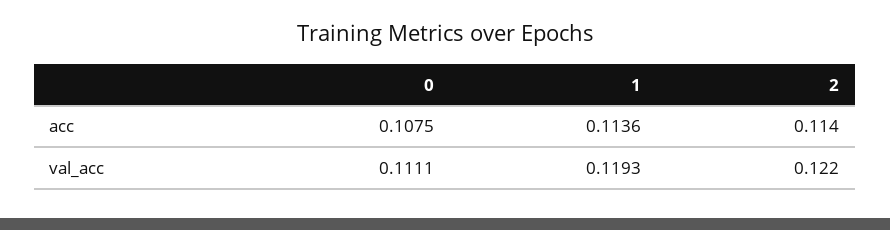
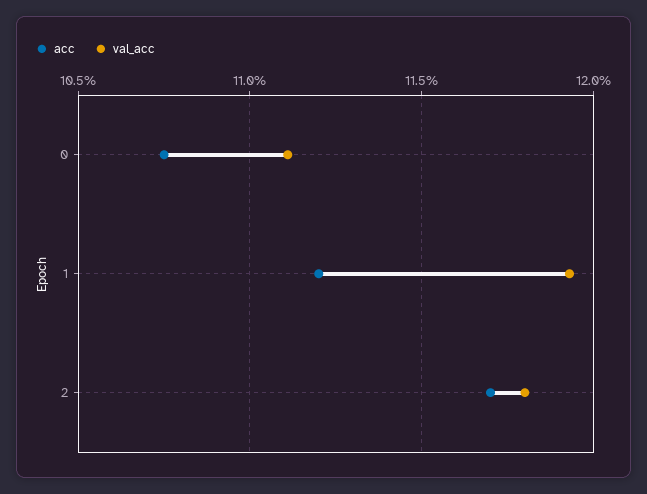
acc, 1: 0.1136 -> 0.112
acc, 2: 0.114 -> 0.117
val_acc, 2: 0.122 -> 0.118

